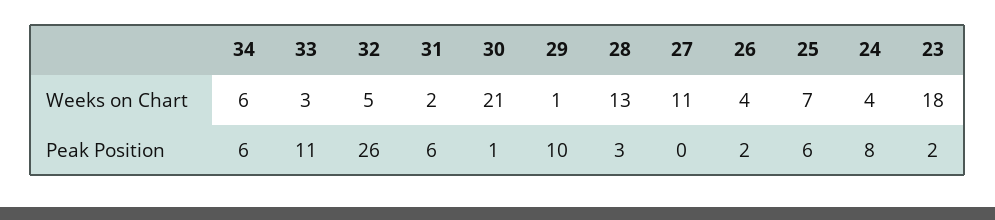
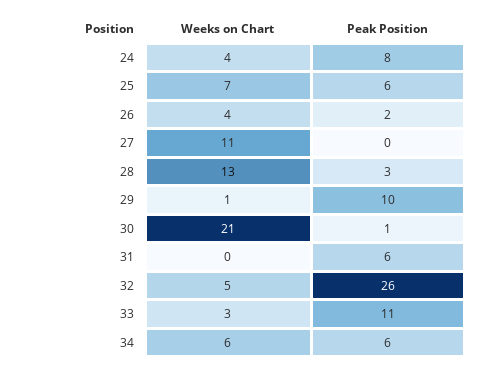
31, Weeks on Chart: 2 -> 0
23, Weeks on Chart: 18 -> none
23, Peak Position: 2 -> none

